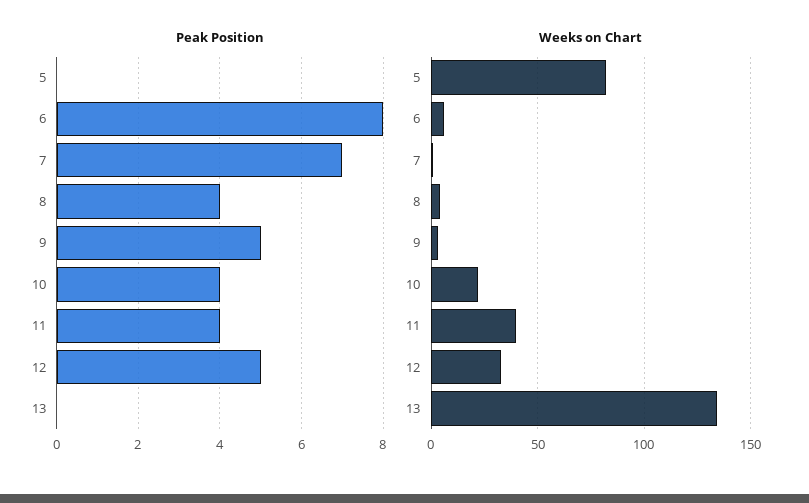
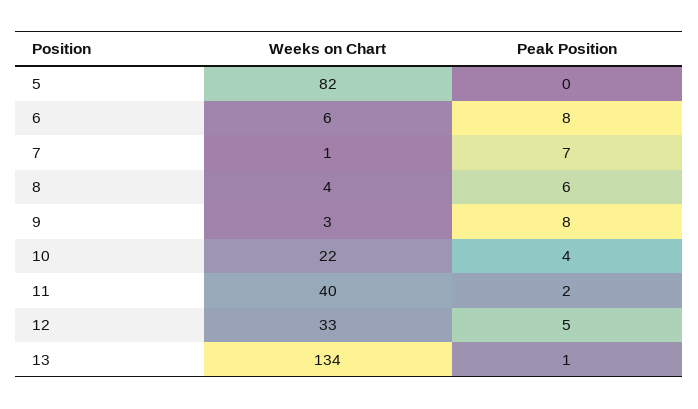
Peak Position, 8: 4 -> 6
Peak Position, 9: 5 -> 8
Peak Position, 11: 4 -> 2
Peak Position, 13: 0 -> 1

